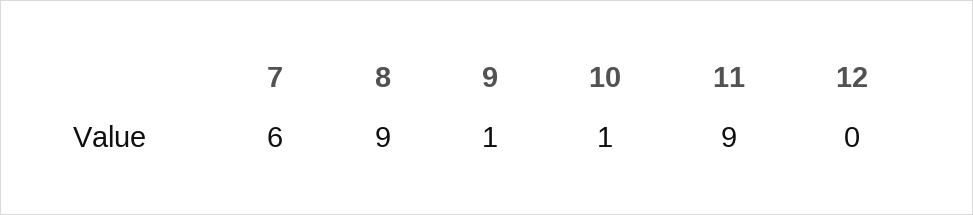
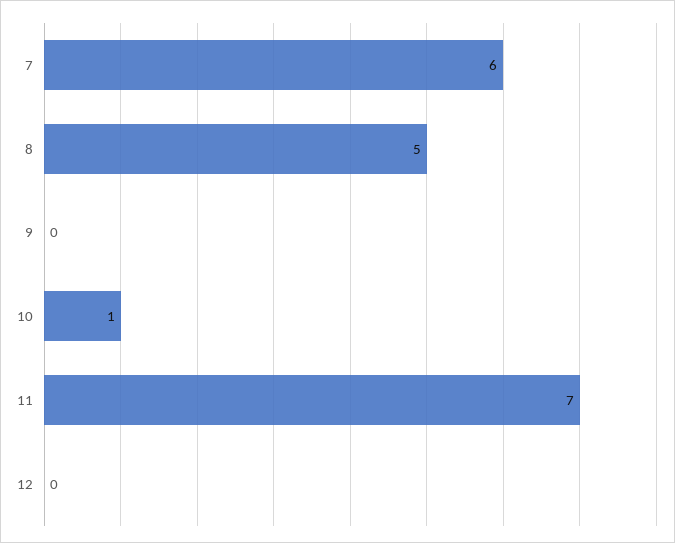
8: 9 -> 5
9: 1 -> 0
11: 9 -> 7

